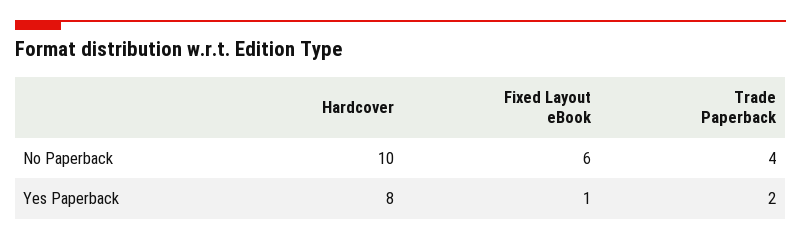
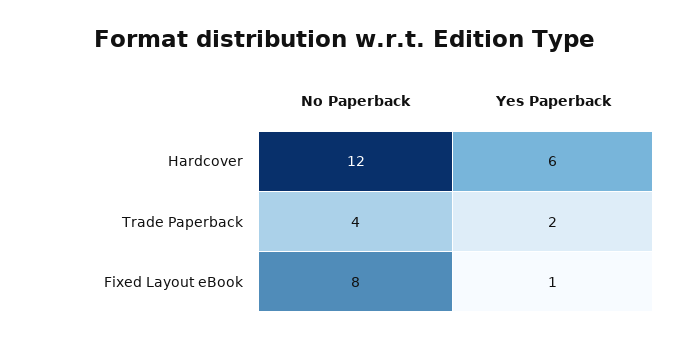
Hardcover, No Paperback: 10 -> 12
Fixed Layout eBook, No Paperback: 6 -> 8
Hardcover, Yes Paperback: 8 -> 6

